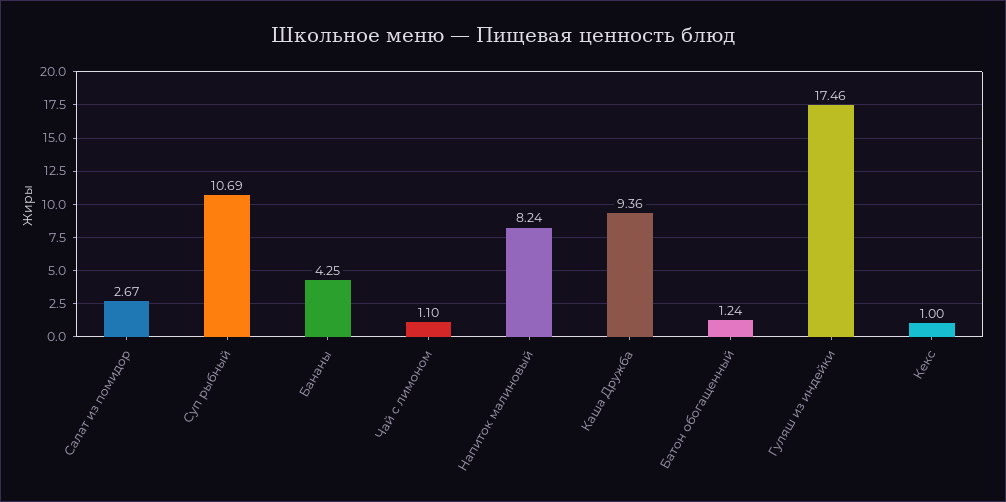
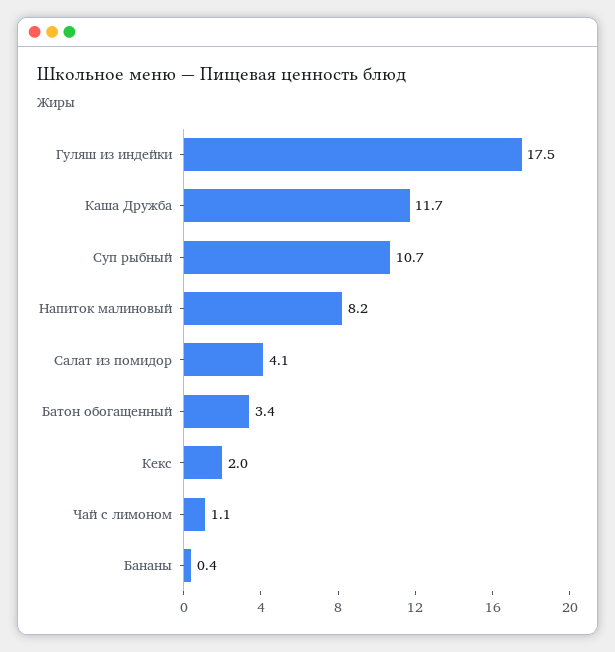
Салат из помидор: 2.67 -> 4.1
Бананы: 4.25 -> 0.4
Каша Дружба: 9.36 -> 11.7
Батон обогащенный: 1.24 -> 3.4
Кекс: 1 -> 2

